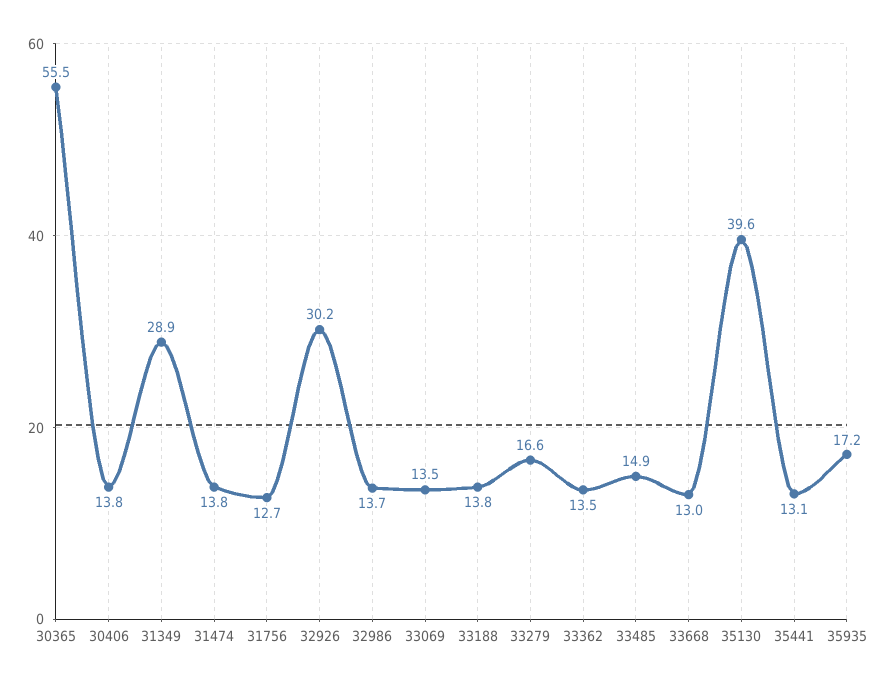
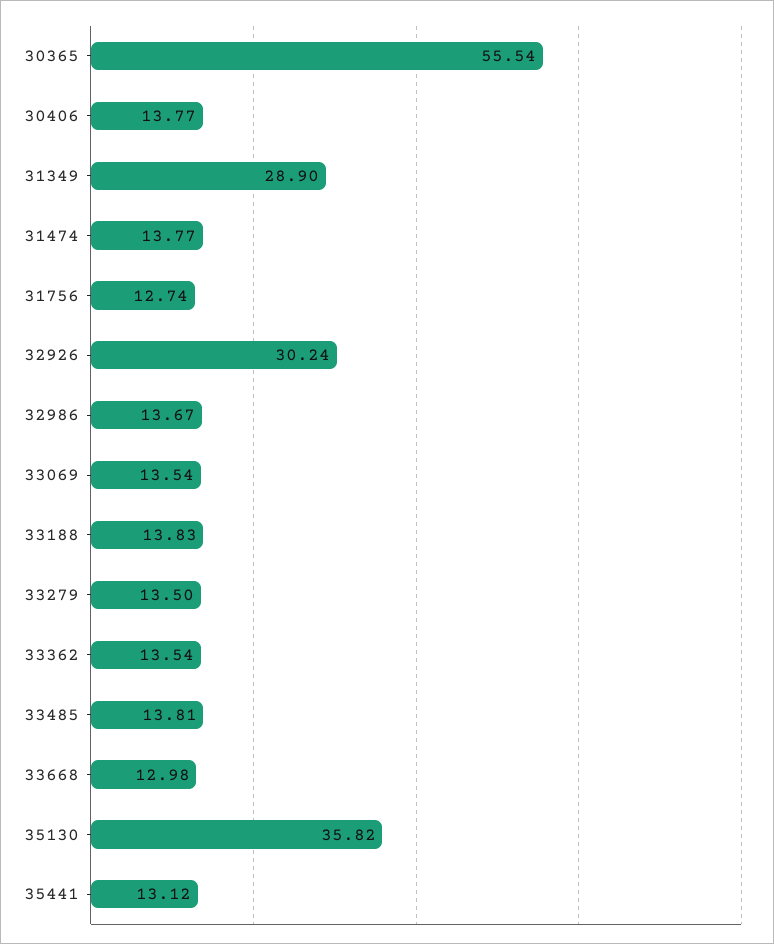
33279: 16.6 -> 13.5
33485: 14.9 -> 13.81
35130: 39.6 -> 35.82
35935: 17.2 -> none

